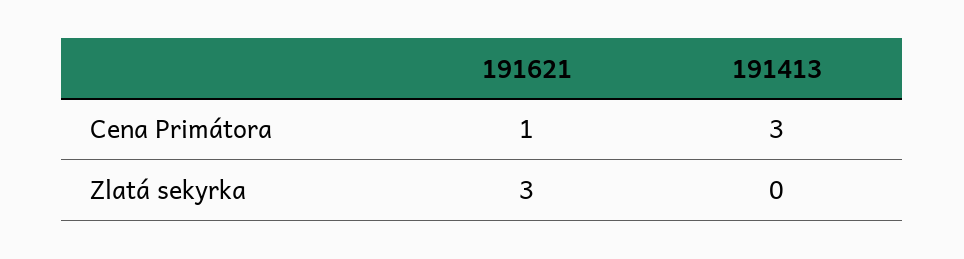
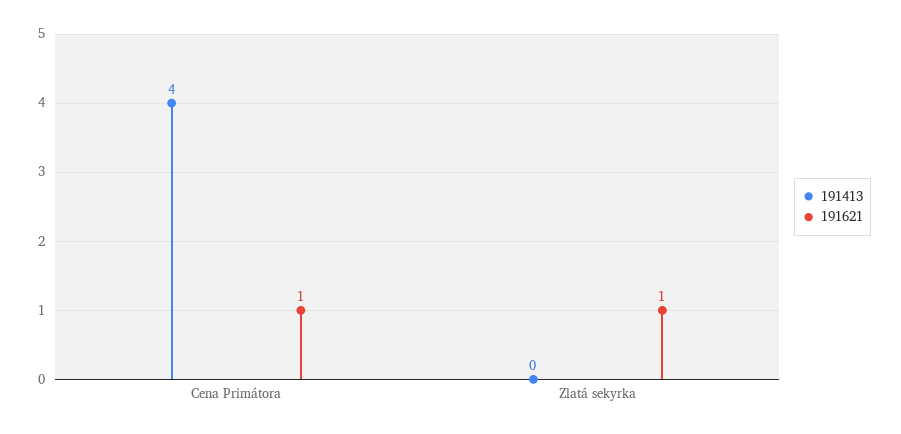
191413, Cena Primátora: 3 -> 4
191621, Zlatá sekyrka: 3 -> 1

